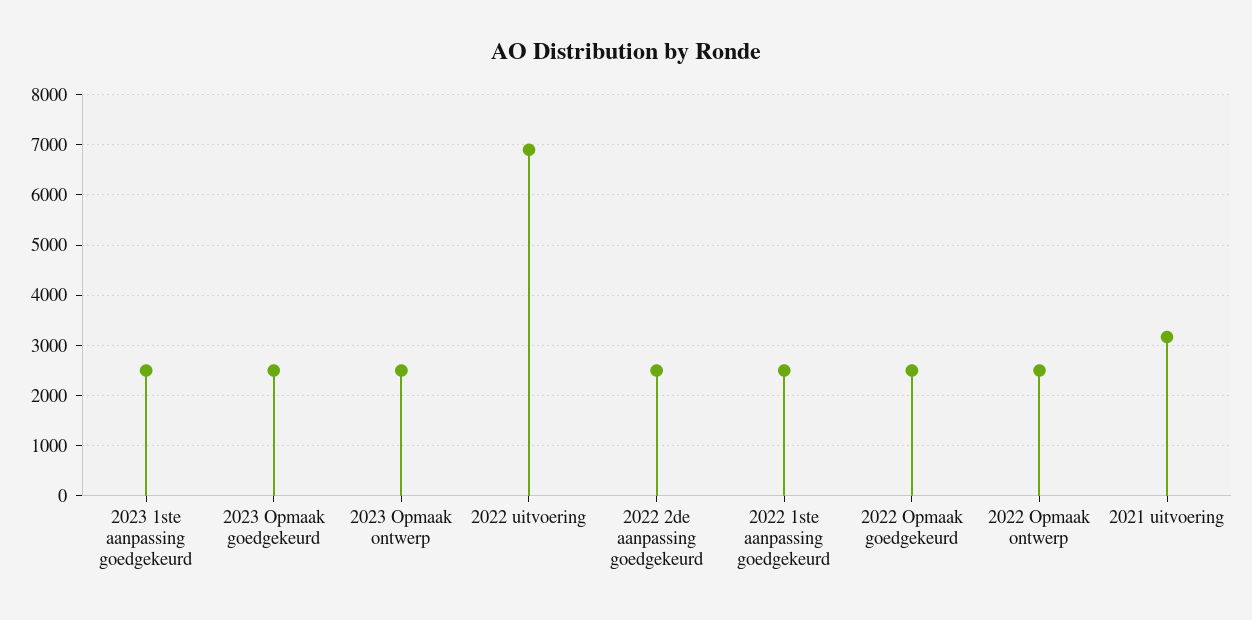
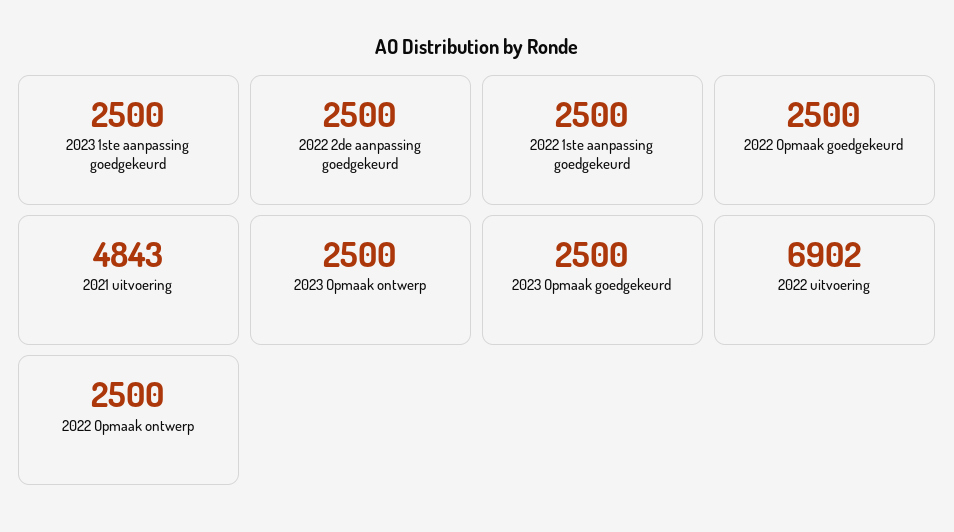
2021 uitvoering: 3200 -> 4843

